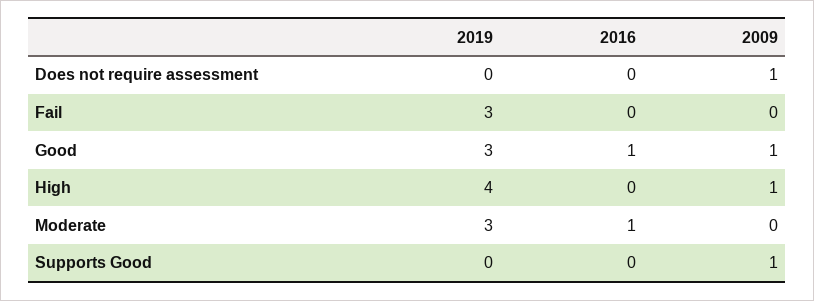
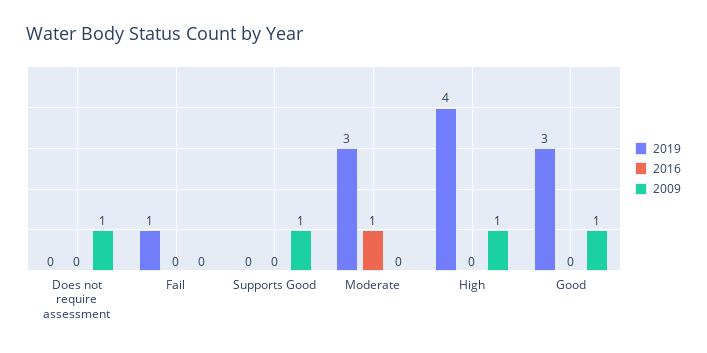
2019, Fail: 3 -> 1
2016, Good: 1 -> 0

